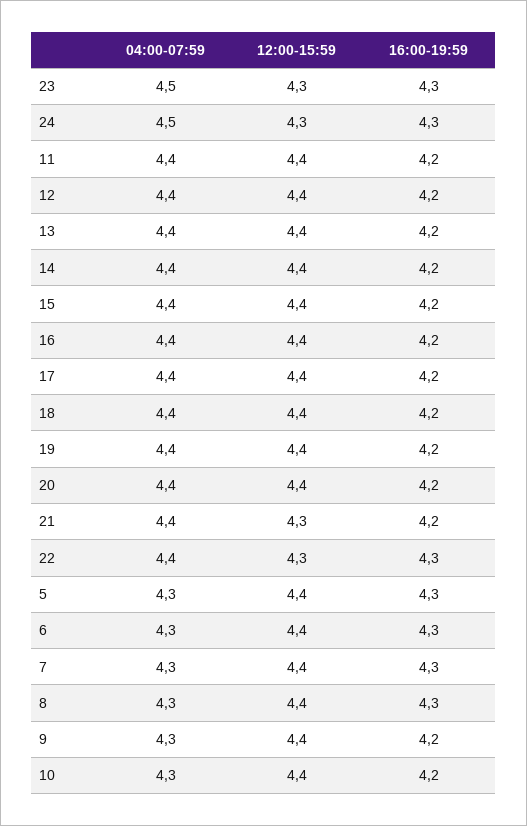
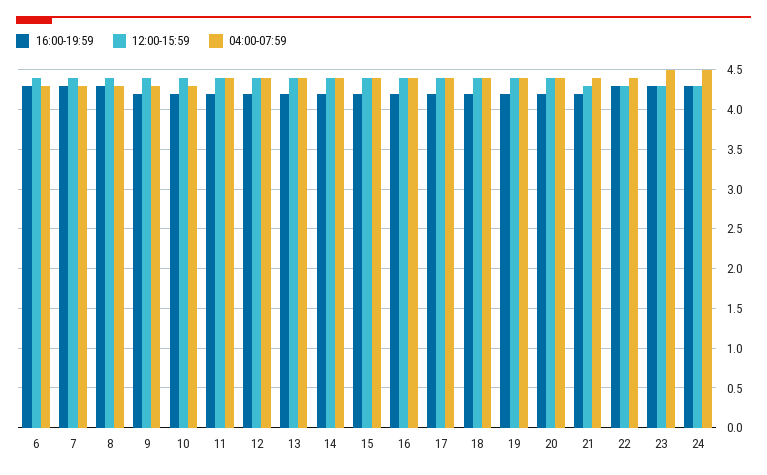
04:00-07:59, 5: 4.3 -> none
12:00-15:59, 5: 4.4 -> none
16:00-19:59, 5: 4.3 -> none

